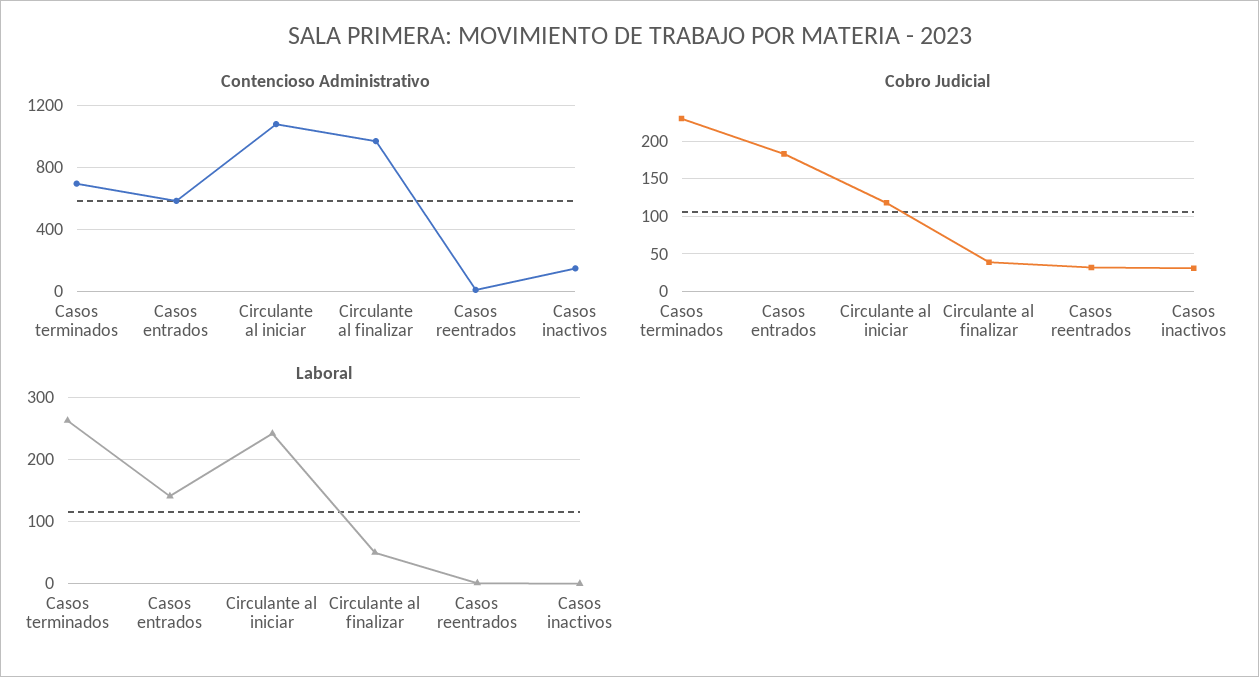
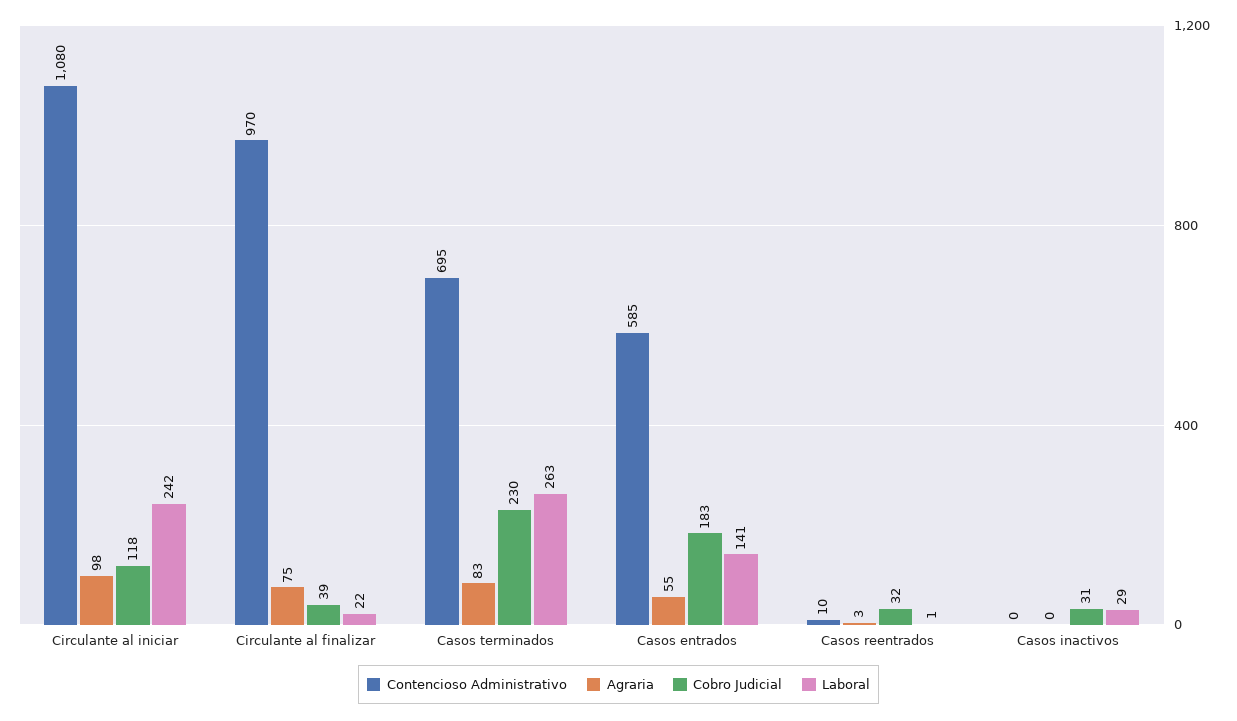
Contencioso Administrativo, Casos inactivos: 150 -> 0
Laboral, Circulante al finalizar: 50 -> 22
Laboral, Casos inactivos: 0 -> 29
Agraria, Circulante al iniciar: none -> 98
Agraria, Circulante al finalizar: none -> 75
Agraria, Casos terminados: none -> 83
Agraria, Casos entrados: none -> 55
Agraria, Casos reentrados: none -> 3
Agraria, Casos inactivos: none -> 0

